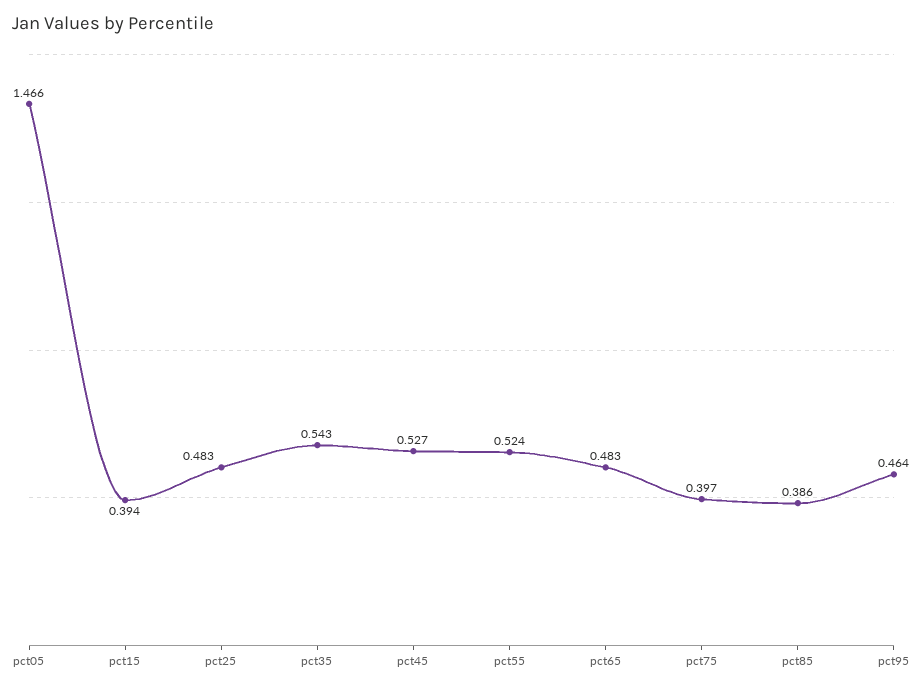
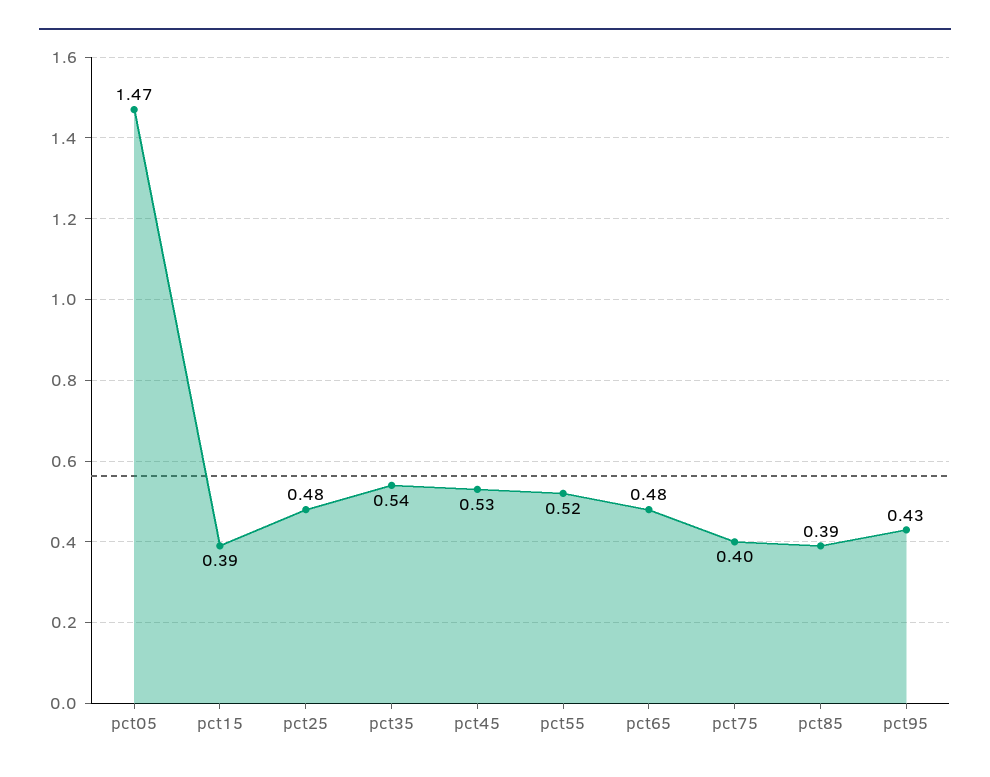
pct95: 0.464 -> 0.43

